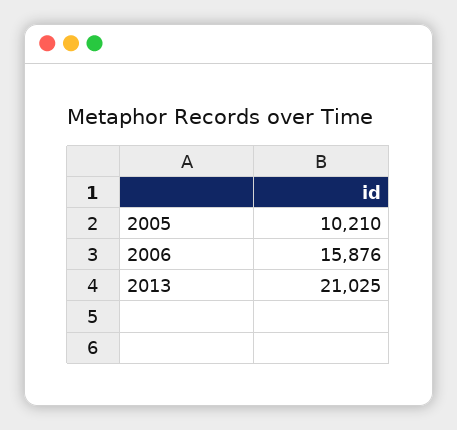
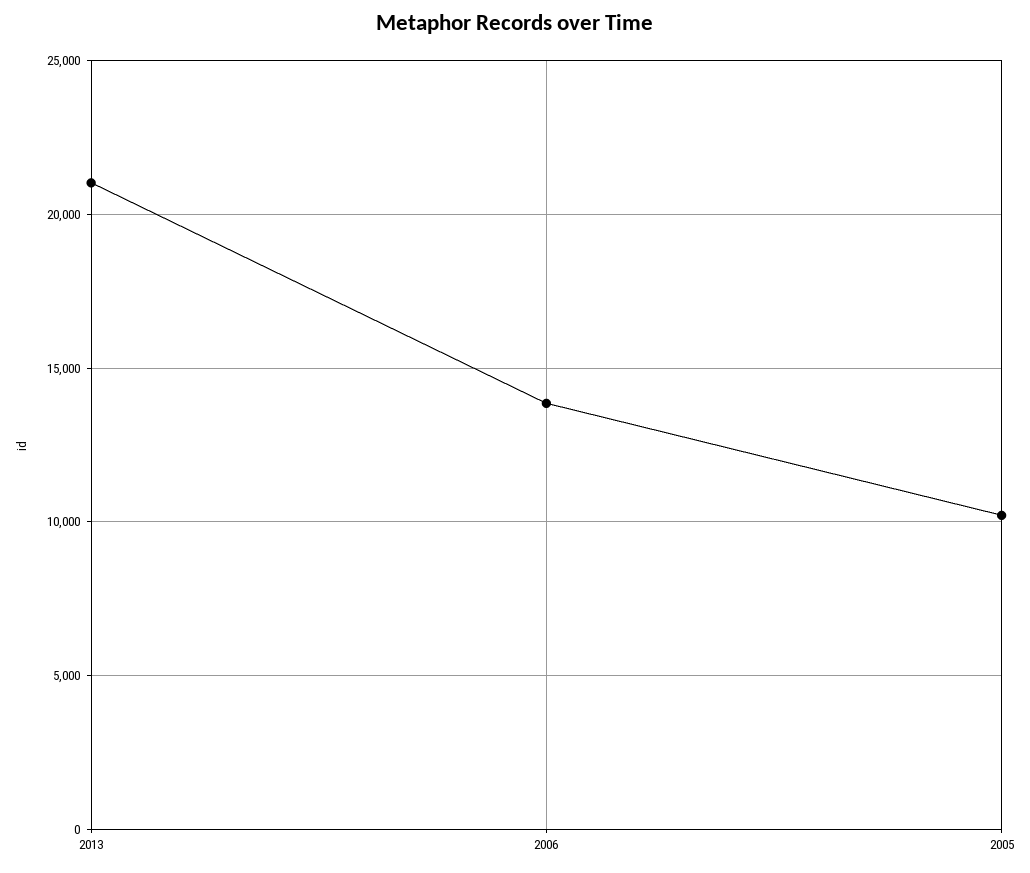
2006: 15876 -> 14000

